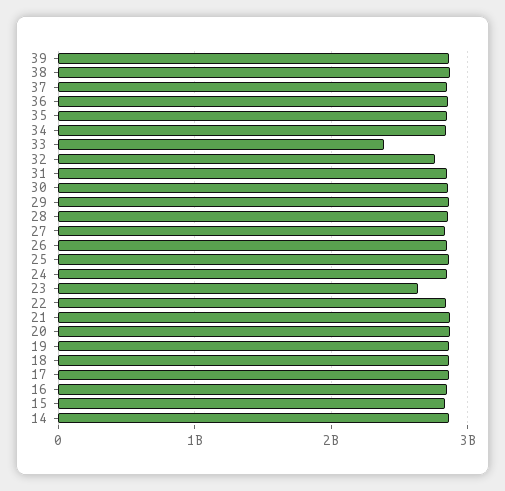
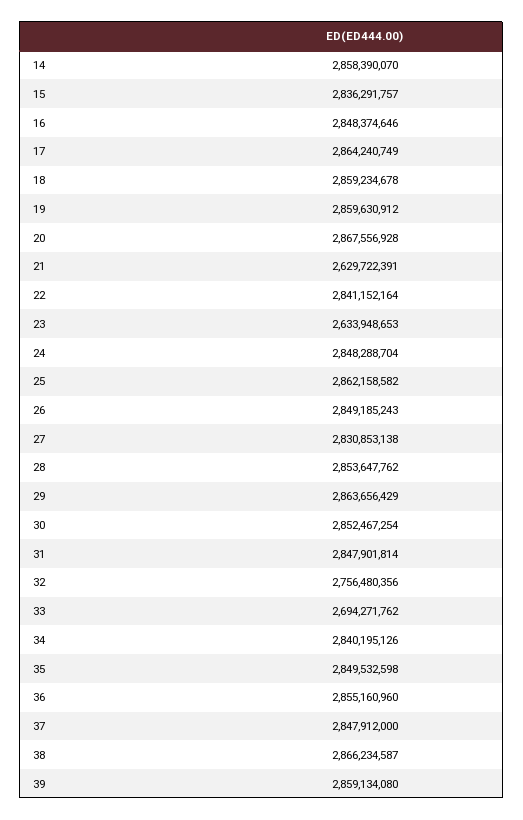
33: 2400000000 -> 2694271762
21: 2900000000 -> 2629722391

